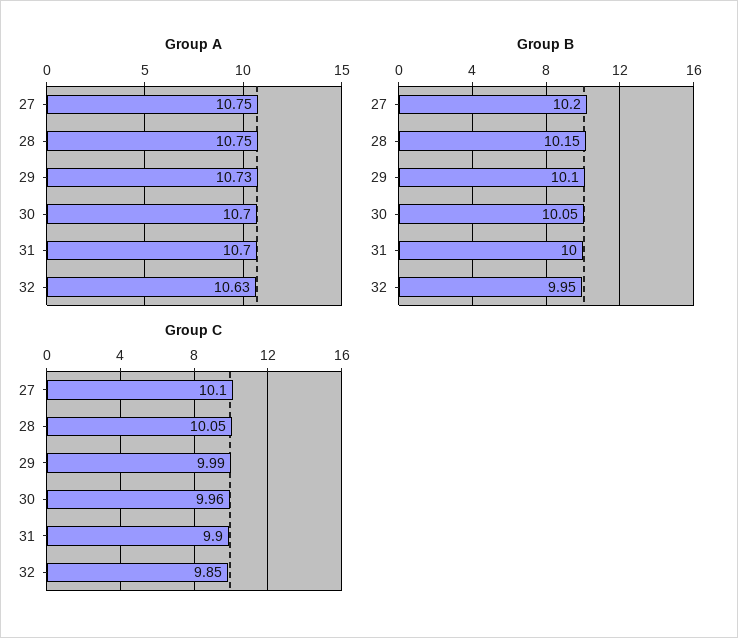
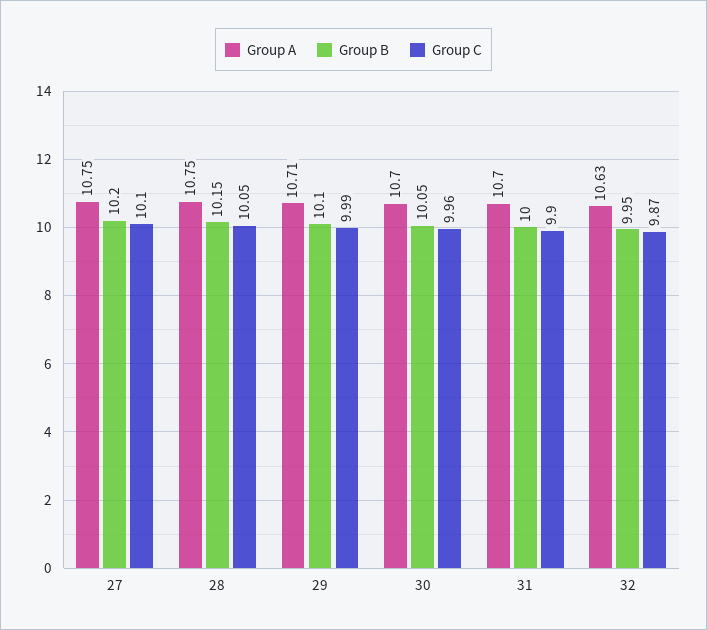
Group A, 29: 10.73 -> 10.71
Group C, 32: 9.85 -> 9.87

